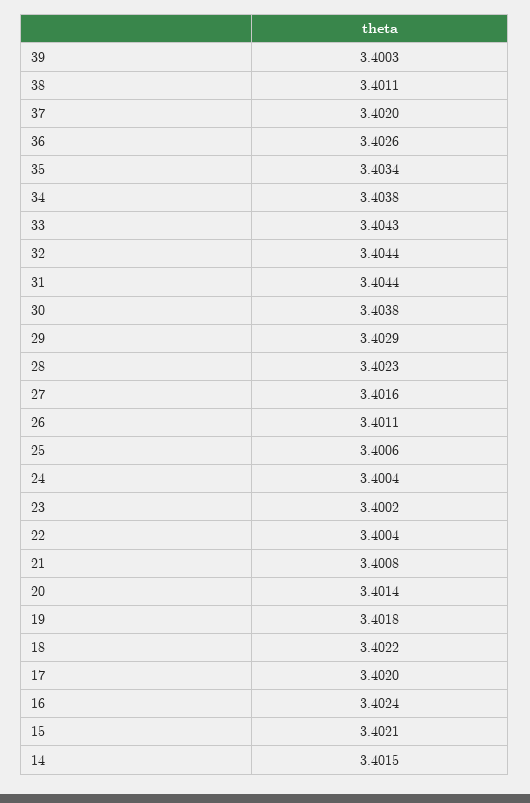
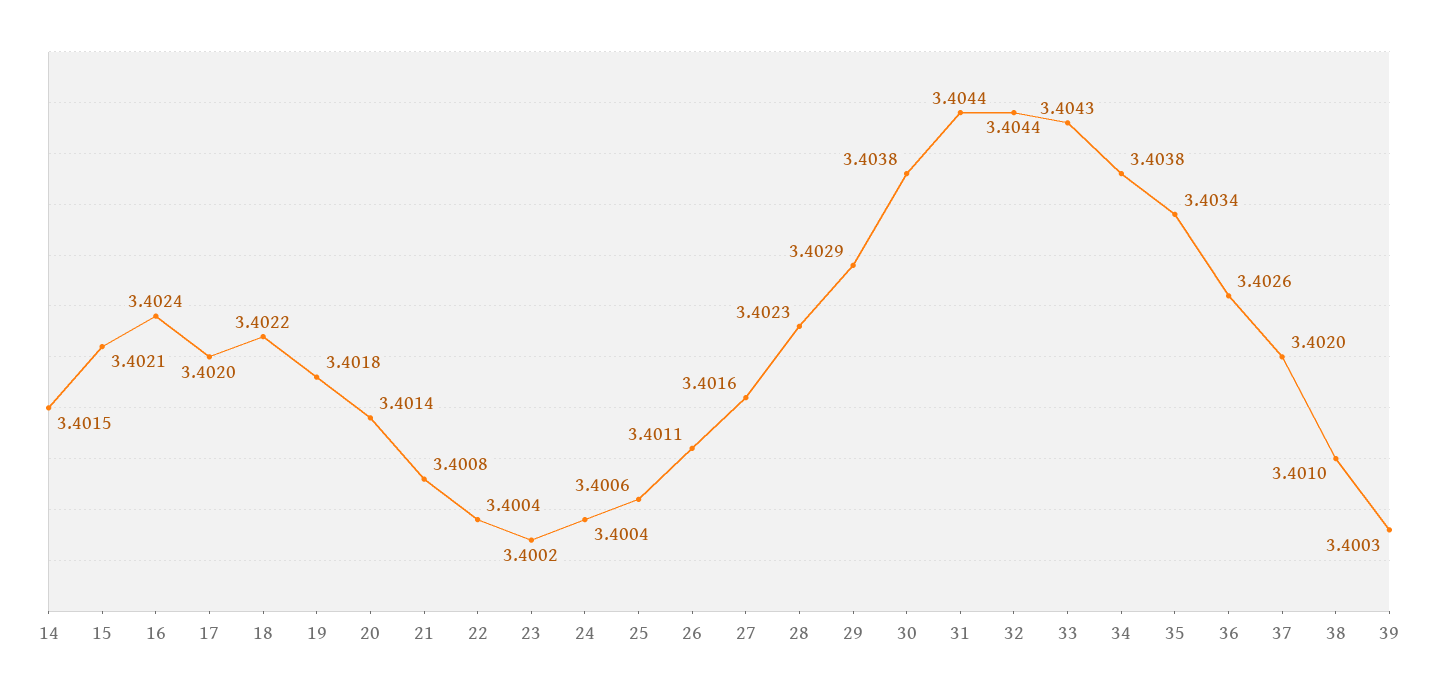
38: 3.4011 -> 3.401

